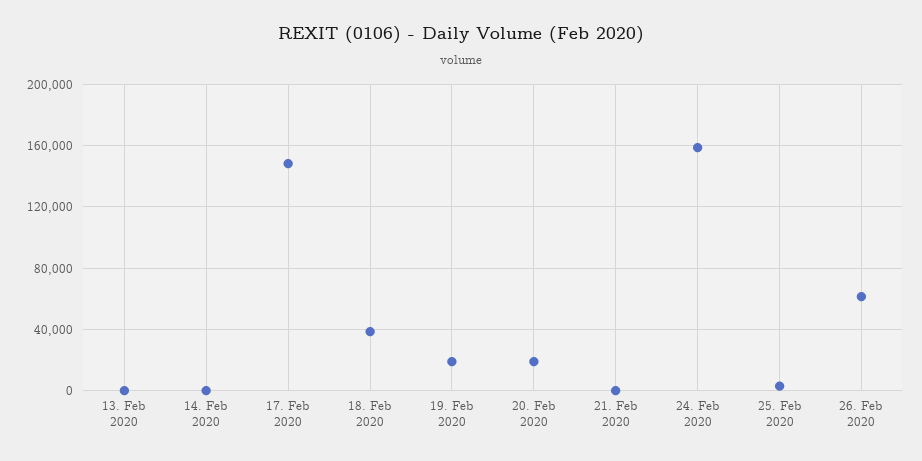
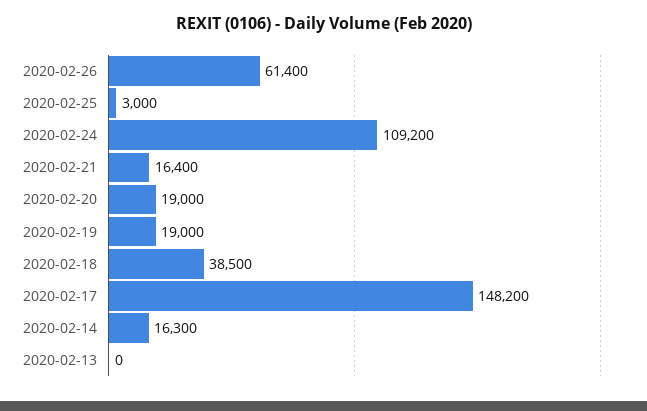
14. Feb 2020: 0 -> 16300
21. Feb 2020: 0 -> 16400
24. Feb 2020: 160000 -> 109200

